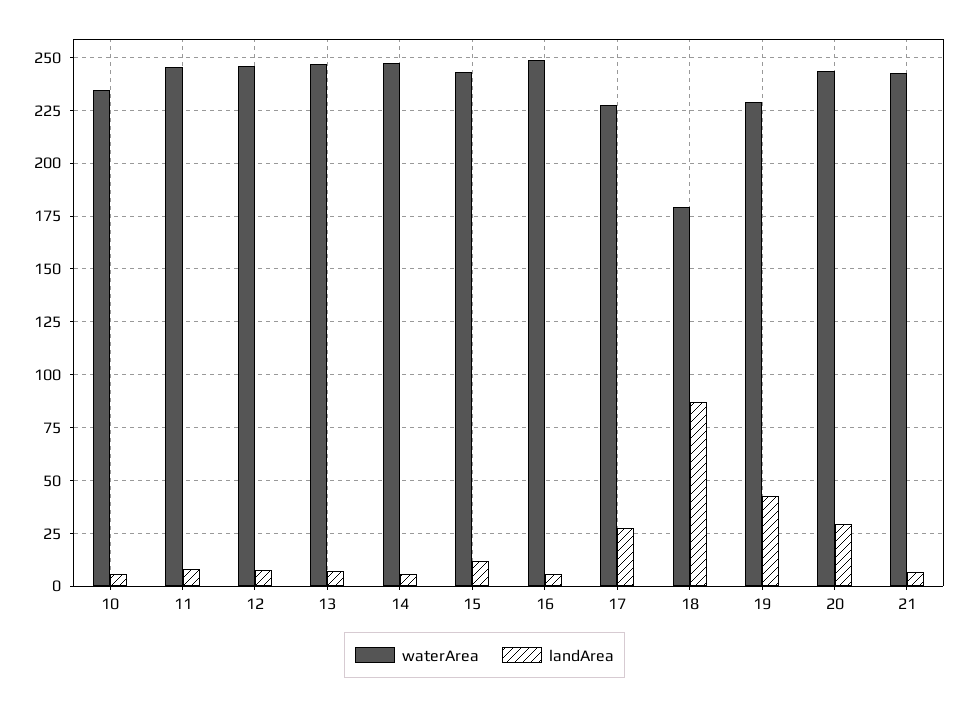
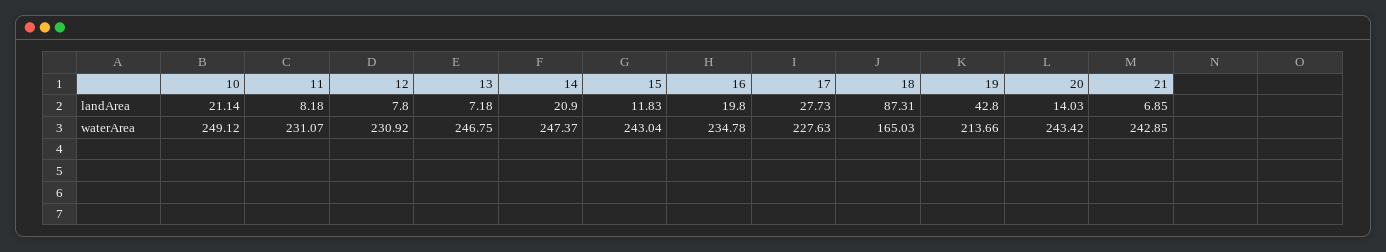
waterArea, 10: 235 -> 249.12
landArea, 10: 5 -> 21.14
waterArea, 11: 245 -> 231.07
waterArea, 12: 245 -> 230.92
landArea, 14: 5 -> 20.9
waterArea, 16: 250 -> 234.78
landArea, 16: 5 -> 19.8
waterArea, 18: 180 -> 165.03
waterArea, 19: 230 -> 213.66
landArea, 20: 30 -> 14.03

